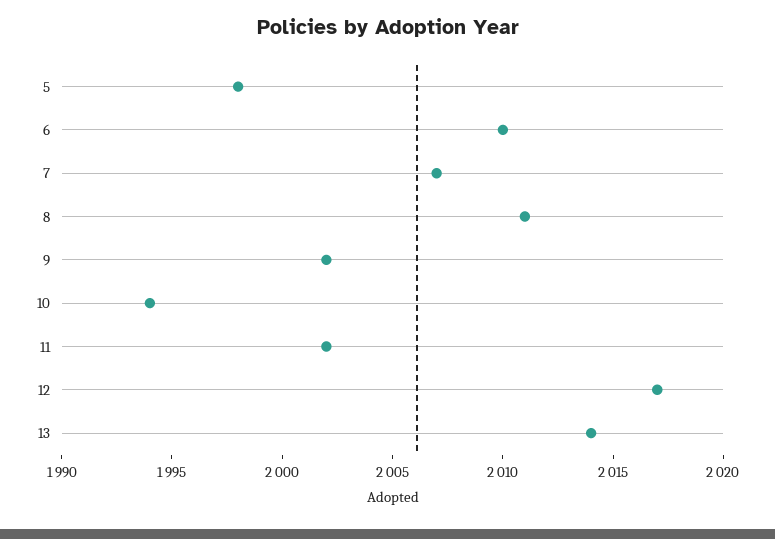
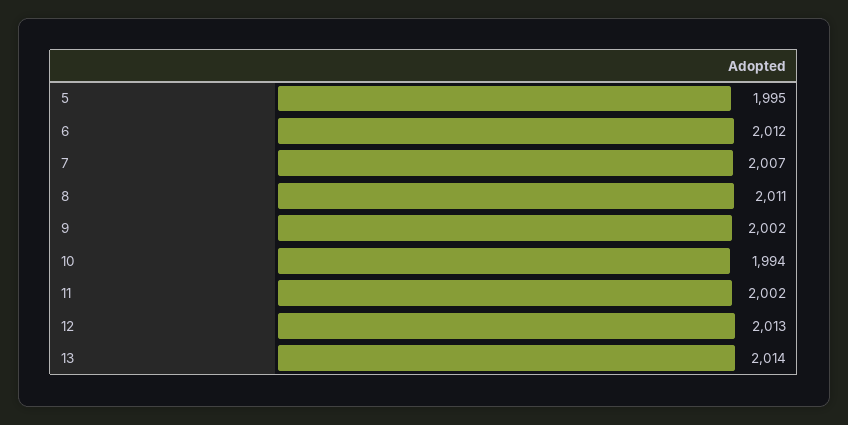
5: 1998 -> 1995
6: 2010 -> 2012
12: 2017 -> 2013

